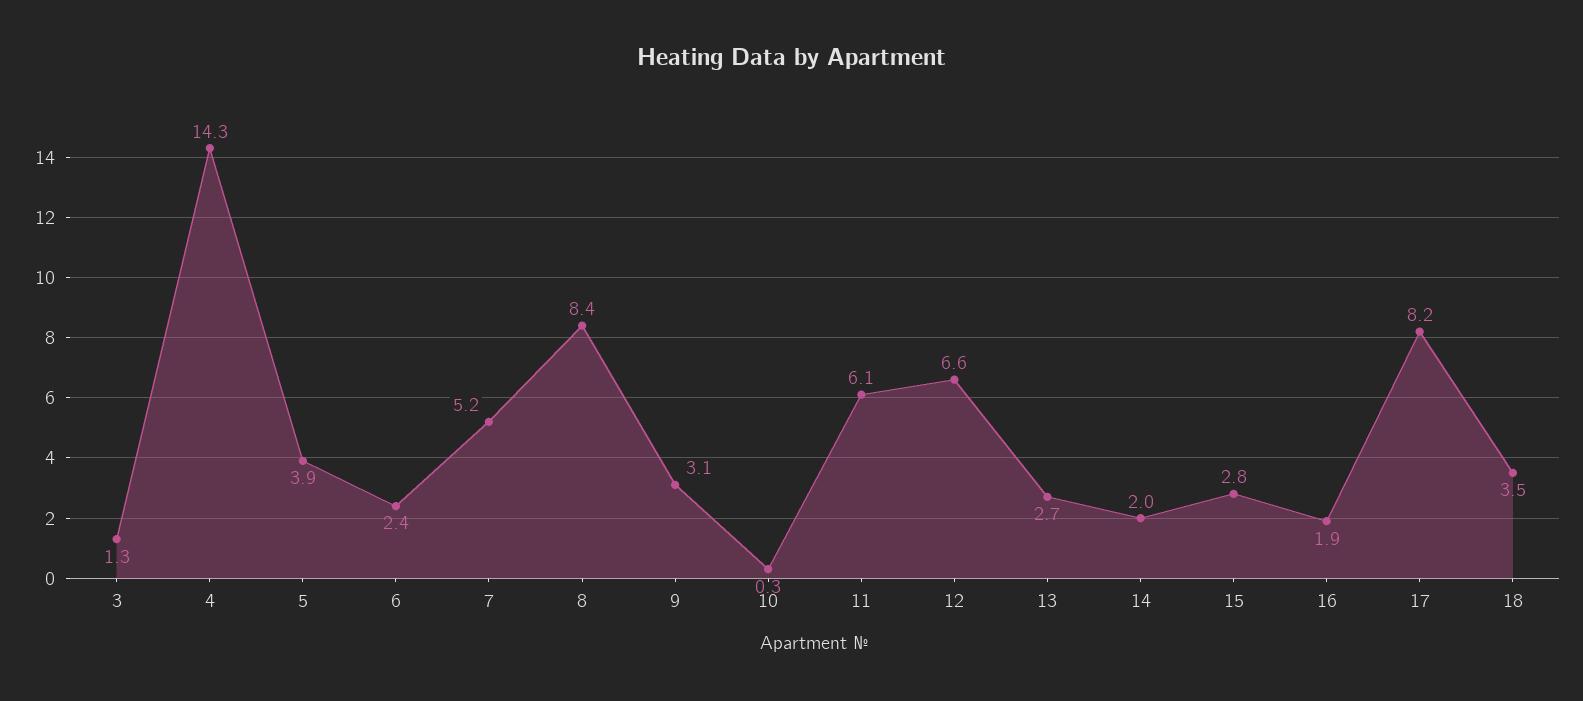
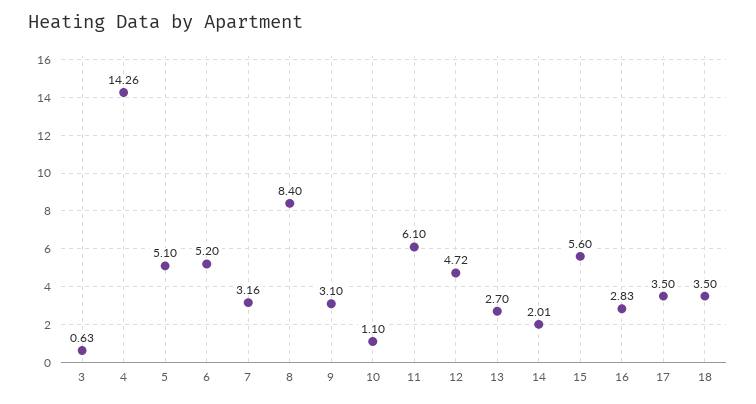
3: 1.3 -> 0.63
5: 3.9 -> 5.1
6: 2.4 -> 5.2
7: 5.2 -> 3.16
10: 0.3 -> 1.1
12: 6.6 -> 4.72
15: 2.8 -> 5.6
16: 1.9 -> 2.83
17: 8.2 -> 3.5

